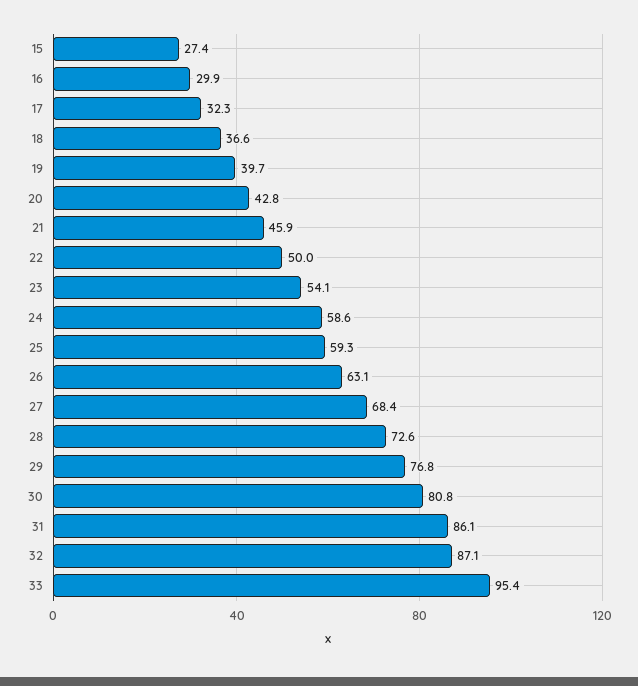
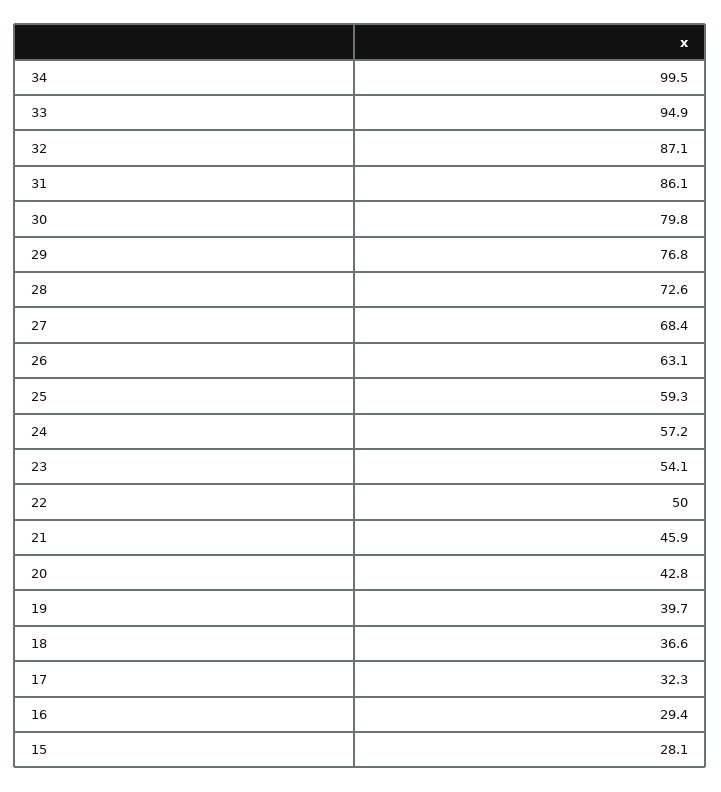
15: 27.4 -> 28.1
16: 29.9 -> 29.4
24: 58.6 -> 57.2
30: 80.8 -> 79.8
33: 95.4 -> 94.9
34: none -> 99.5

